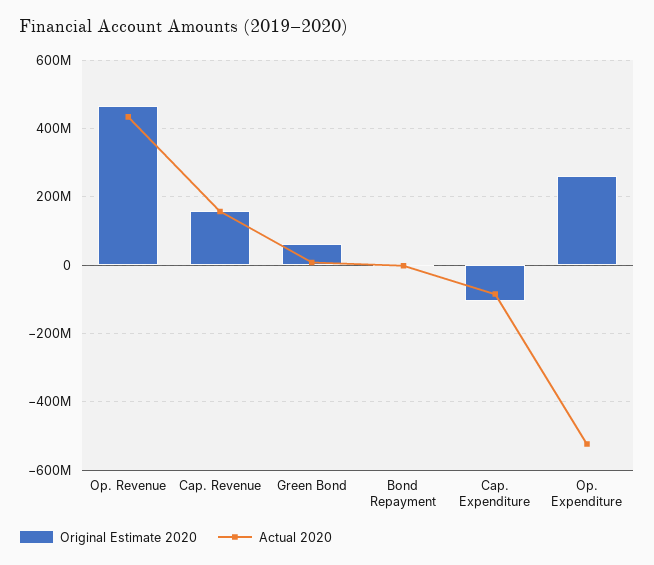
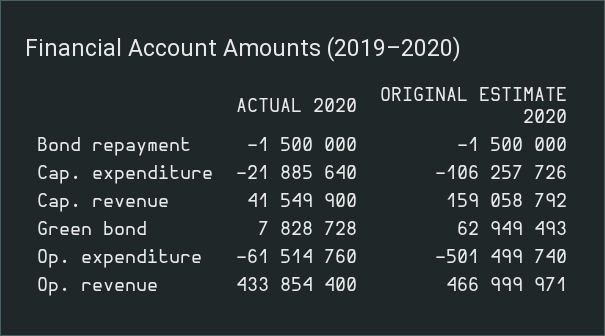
Actual 2020, Cap. Revenue: 160000000 -> 41549900
Actual 2020, Cap. Expenditure: -80000000 -> -21885640
Original Estimate 2020, Op. Expenditure: 260000000 -> -501499740
Actual 2020, Op. Expenditure: -520000000 -> -61514760

